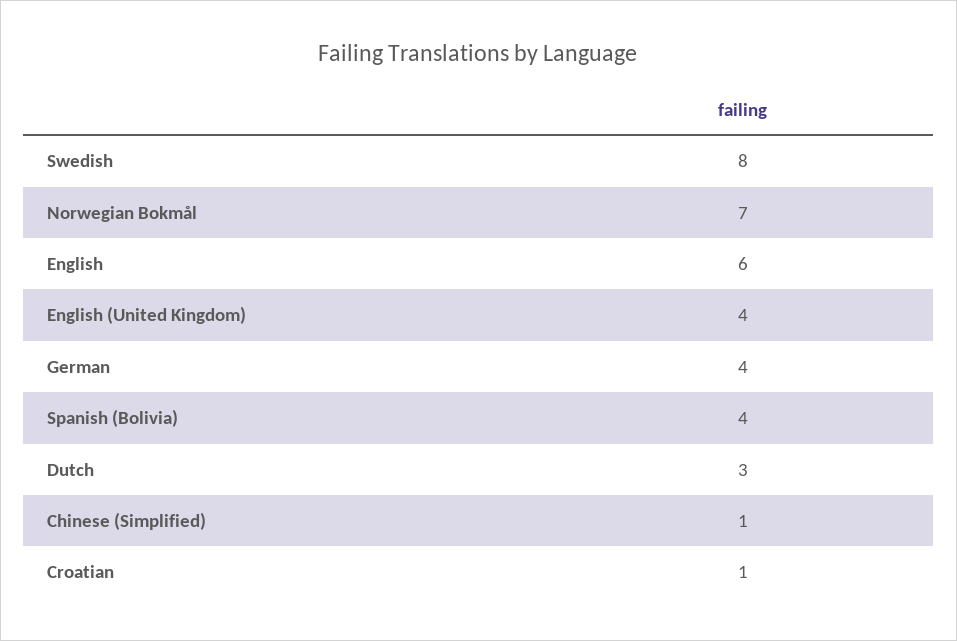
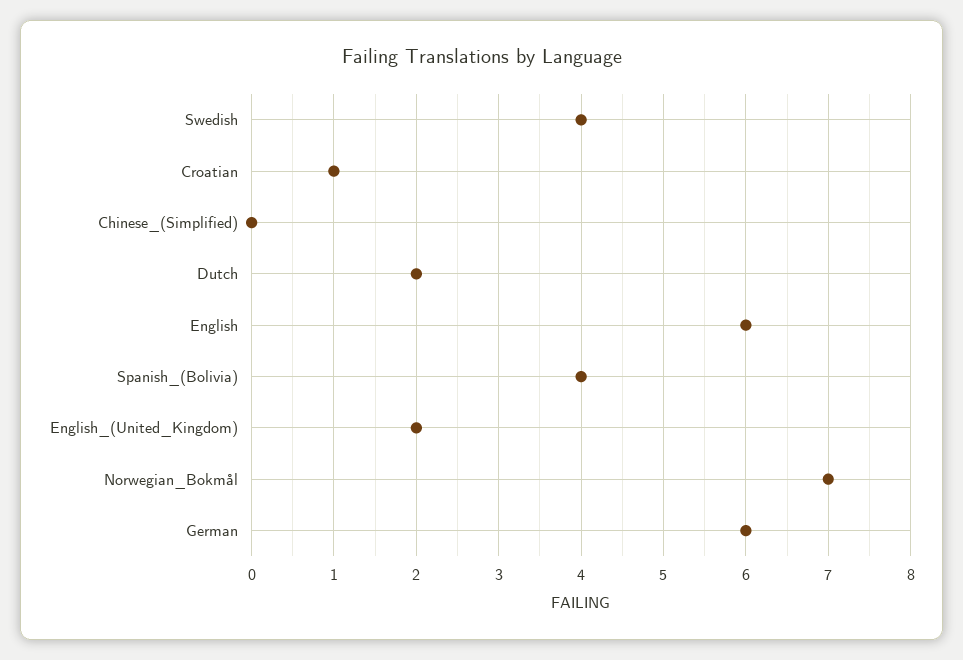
Swedish: 8 -> 4
English (United Kingdom): 4 -> 2
German: 4 -> 6
Dutch: 3 -> 2
Chinese (Simplified): 1 -> 0

